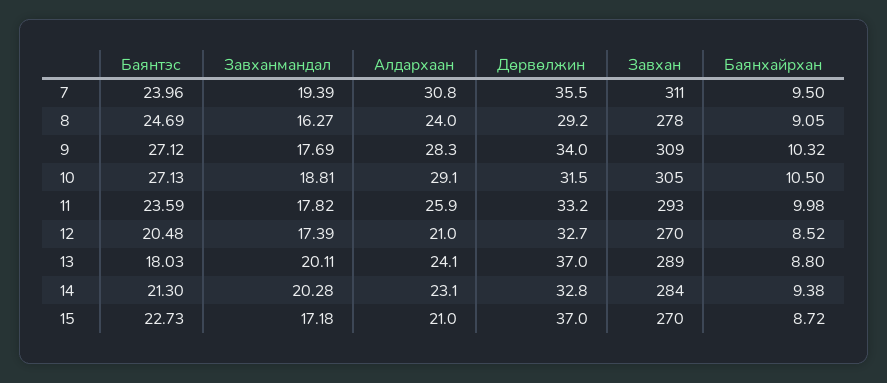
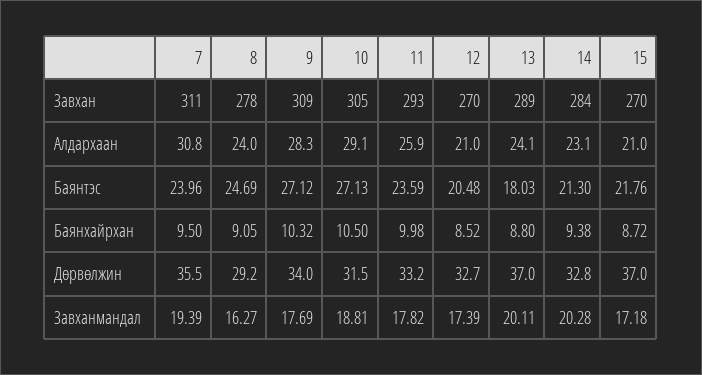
Баянтэс, 15: 22.73 -> 21.76

